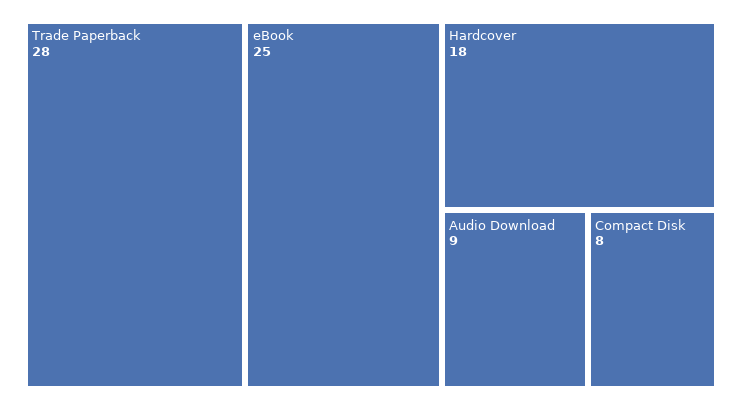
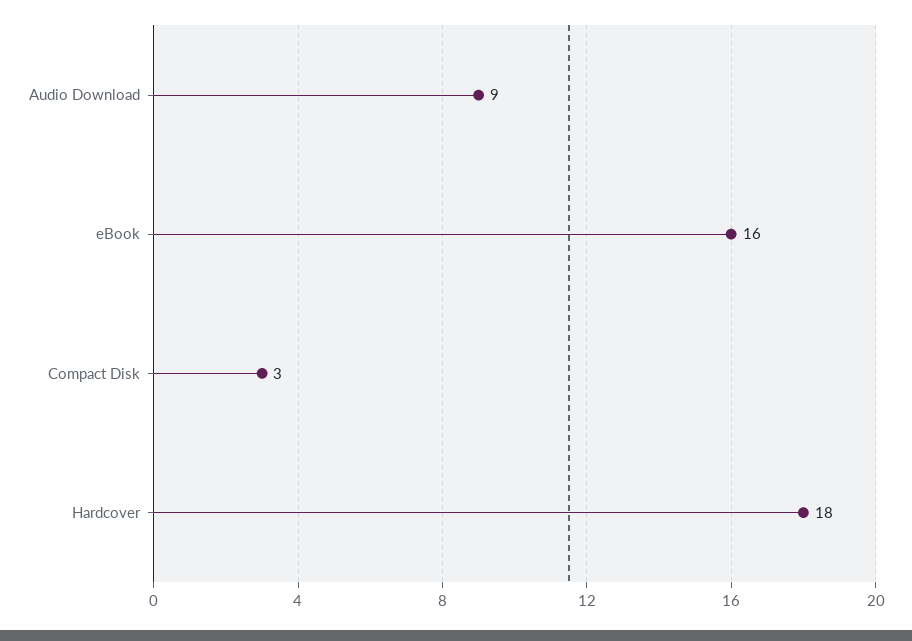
Trade Paperback: 28 -> none
eBook: 25 -> 16
Compact Disk: 8 -> 3

